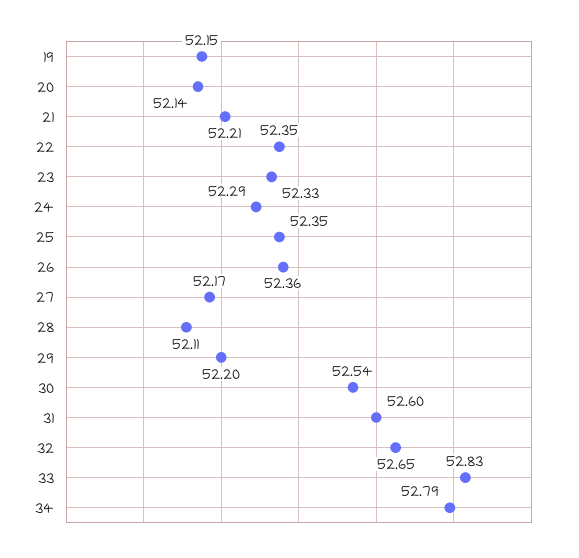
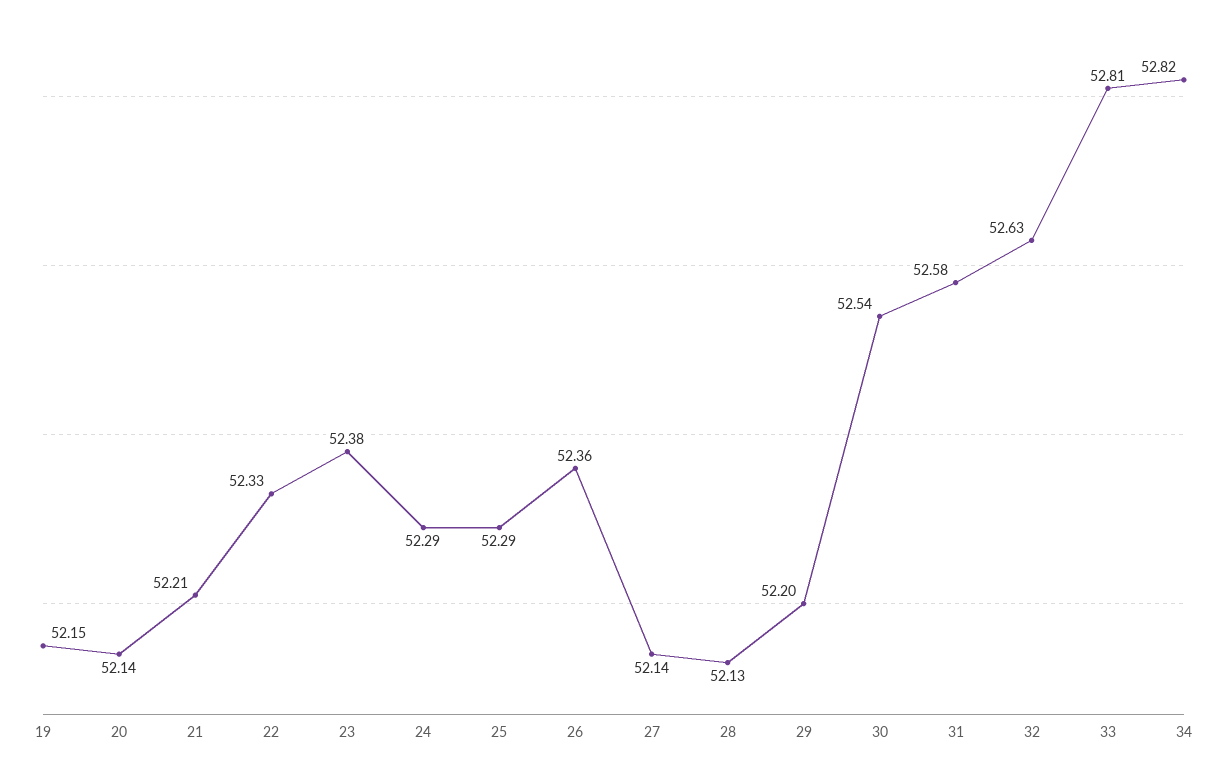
22: 52.35 -> 52.33
23: 52.33 -> 52.38
25: 52.35 -> 52.29
27: 52.17 -> 52.14
28: 52.11 -> 52.13
31: 52.6 -> 52.58
32: 52.65 -> 52.63
33: 52.83 -> 52.81
34: 52.79 -> 52.82

